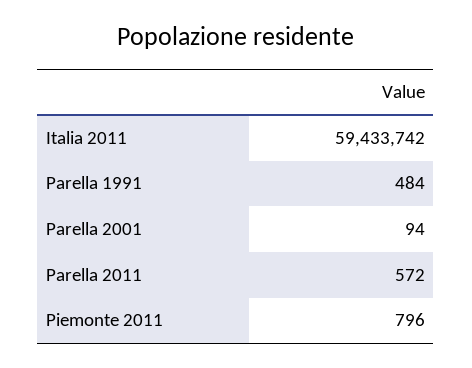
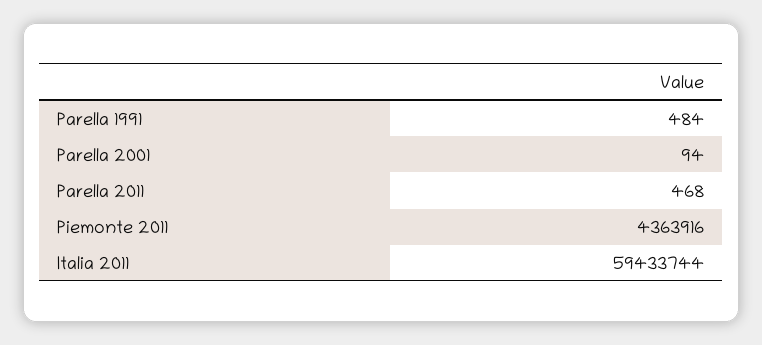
Italia 2011: 59433742 -> 59433744
Parella 2011: 572 -> 468
Piemonte 2011: 796 -> 4363916

